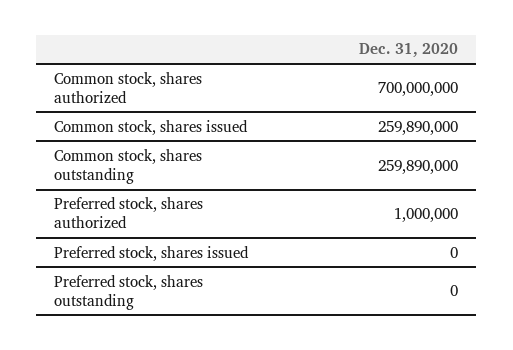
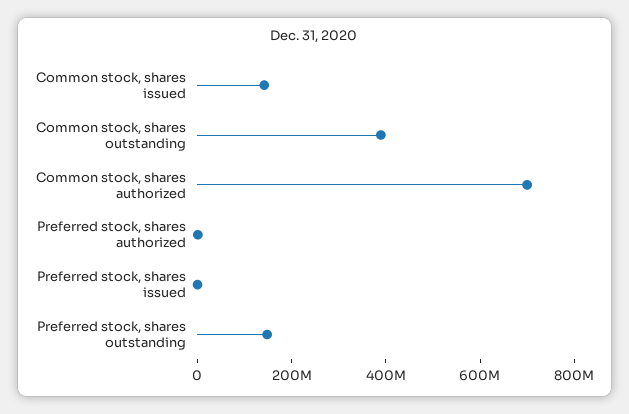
Common stock, shares issued: 259890000 -> 150000000
Common stock, shares outstanding: 259890000 -> 400000000
Preferred stock, shares outstanding: 0 -> 150000000

